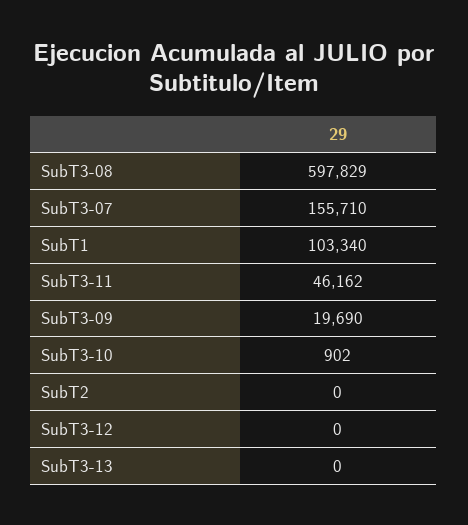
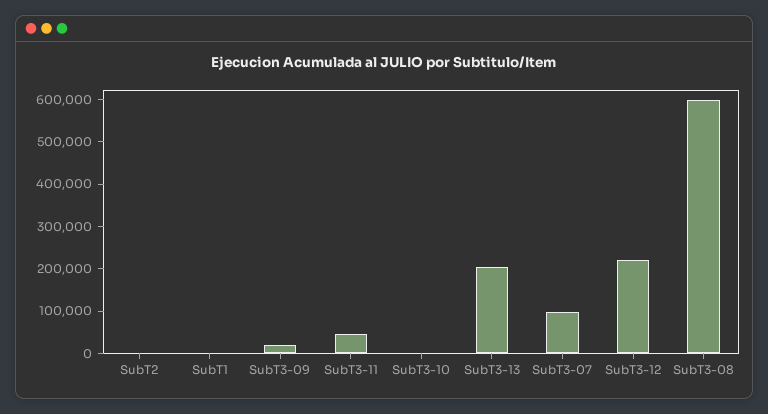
SubT3-07: 155710 -> 100000
SubT1: 103340 -> 0
SubT3-12: 0 -> 220000
SubT3-13: 0 -> 200000

